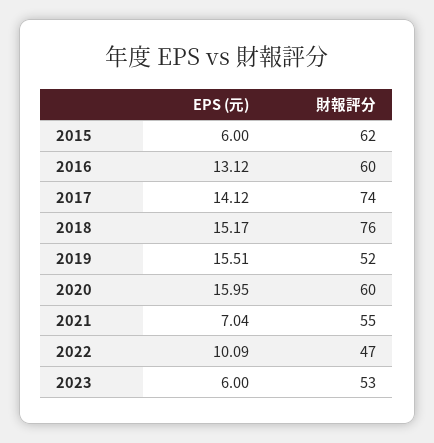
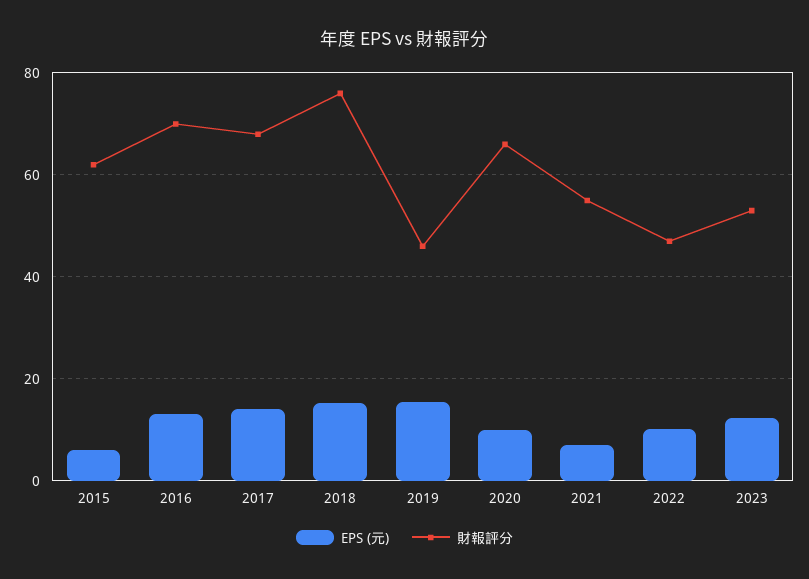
財報評分, 2016: 60 -> 70
財報評分, 2017: 74 -> 68
財報評分, 2019: 52 -> 46
EPS (元), 2020: 15.95 -> 10
財報評分, 2020: 60 -> 66
EPS (元), 2023: 6 -> 12

